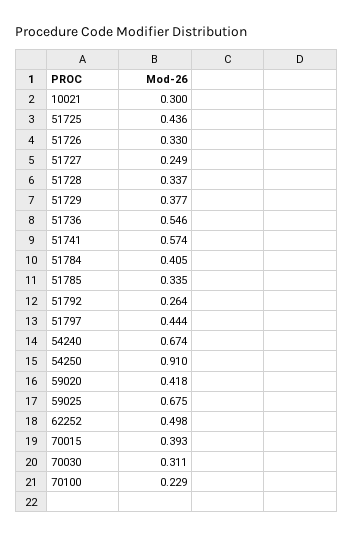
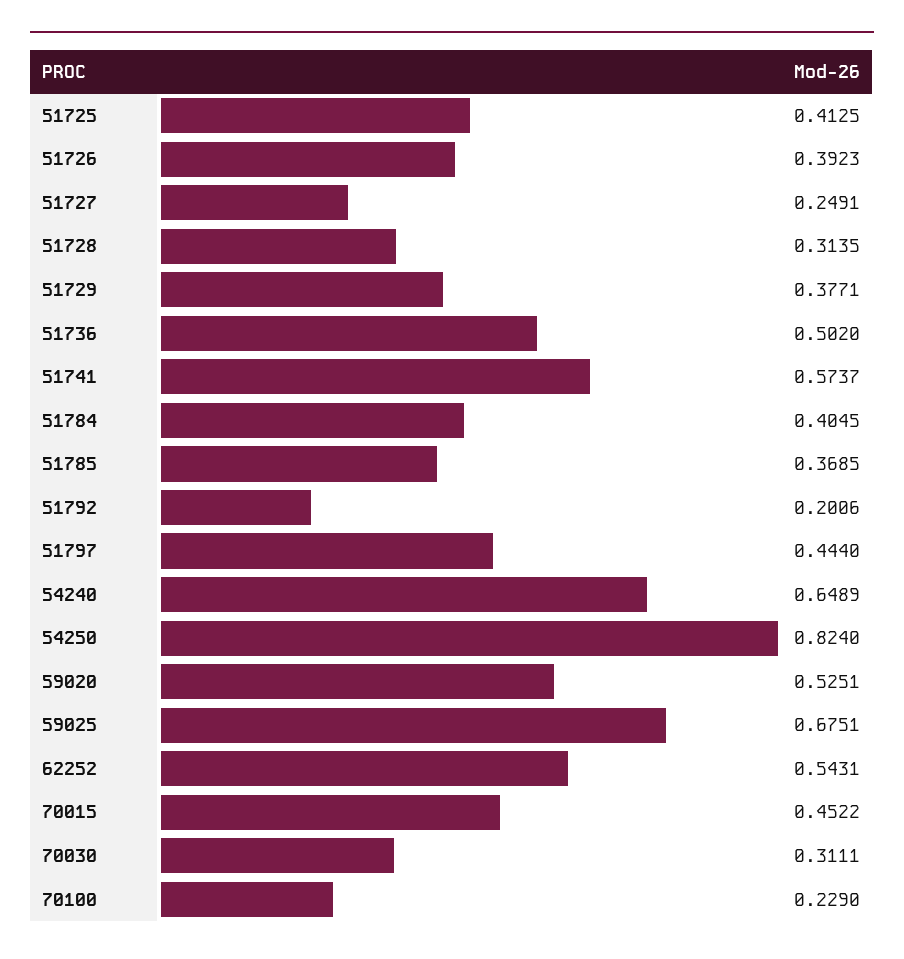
10021: 0.3 -> none
51725: 0.436 -> 0.4125
51726: 0.33 -> 0.3923
51728: 0.337 -> 0.3135
51736: 0.546 -> 0.502
51785: 0.335 -> 0.3685
51792: 0.264 -> 0.2006
54240: 0.674 -> 0.6489
54250: 0.91 -> 0.824
59020: 0.418 -> 0.5251
62252: 0.498 -> 0.5431
70015: 0.393 -> 0.4522

